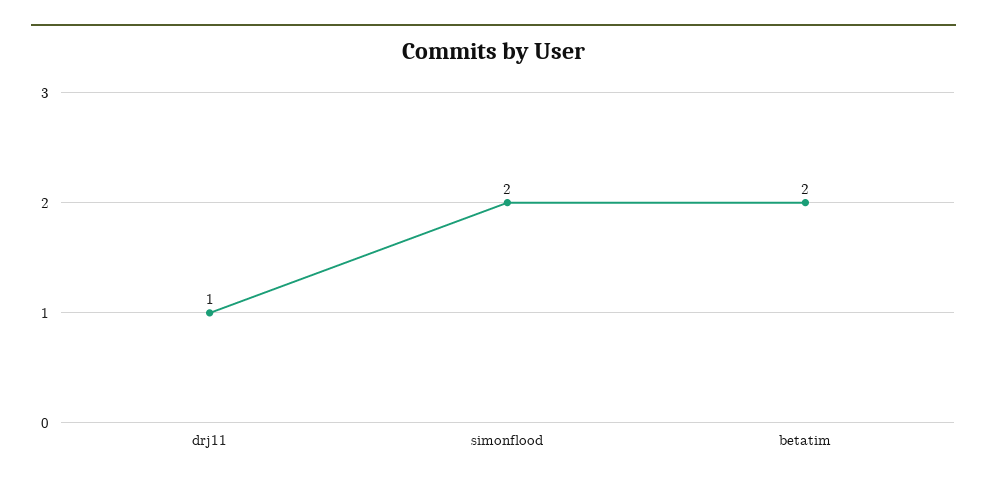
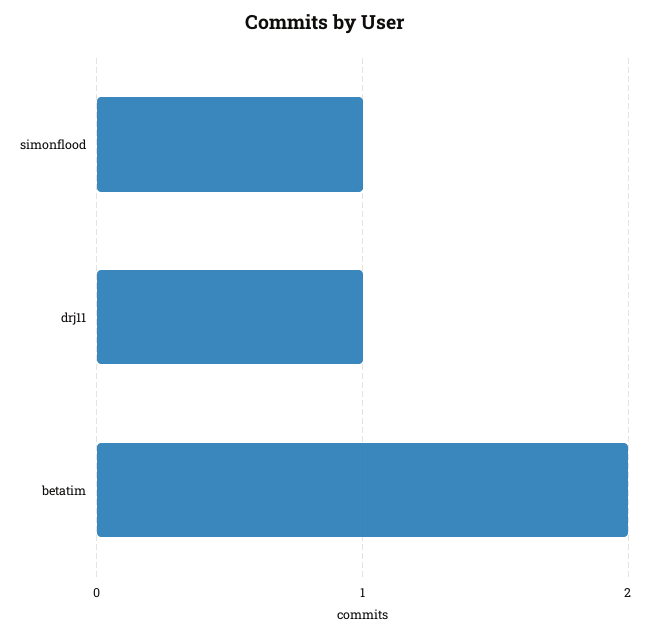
simonflood: 2 -> 1

